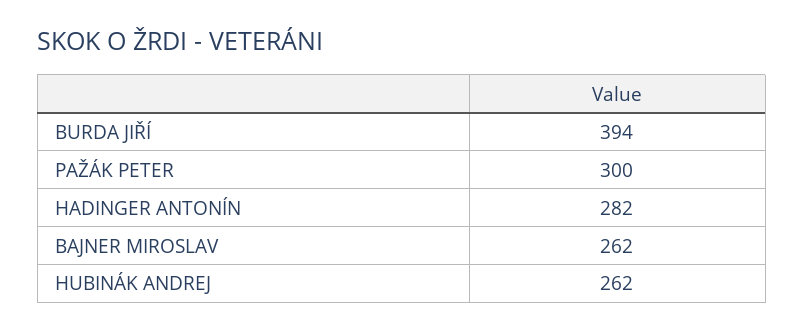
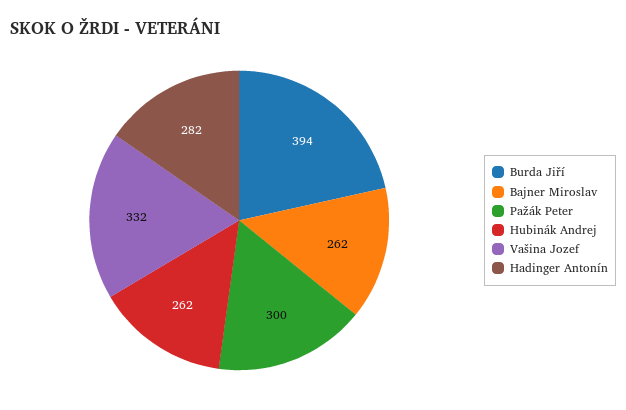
Vašina Jozef: none -> 332

